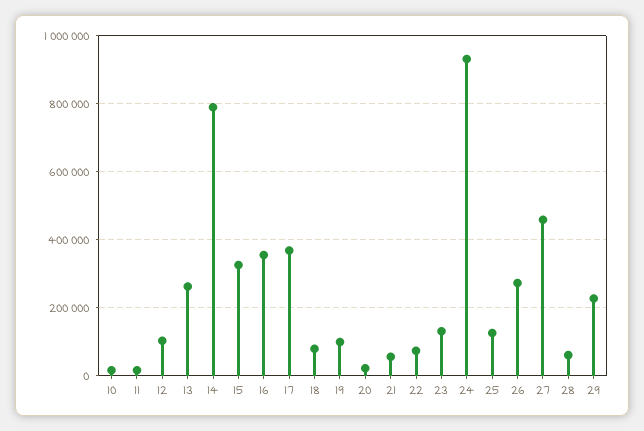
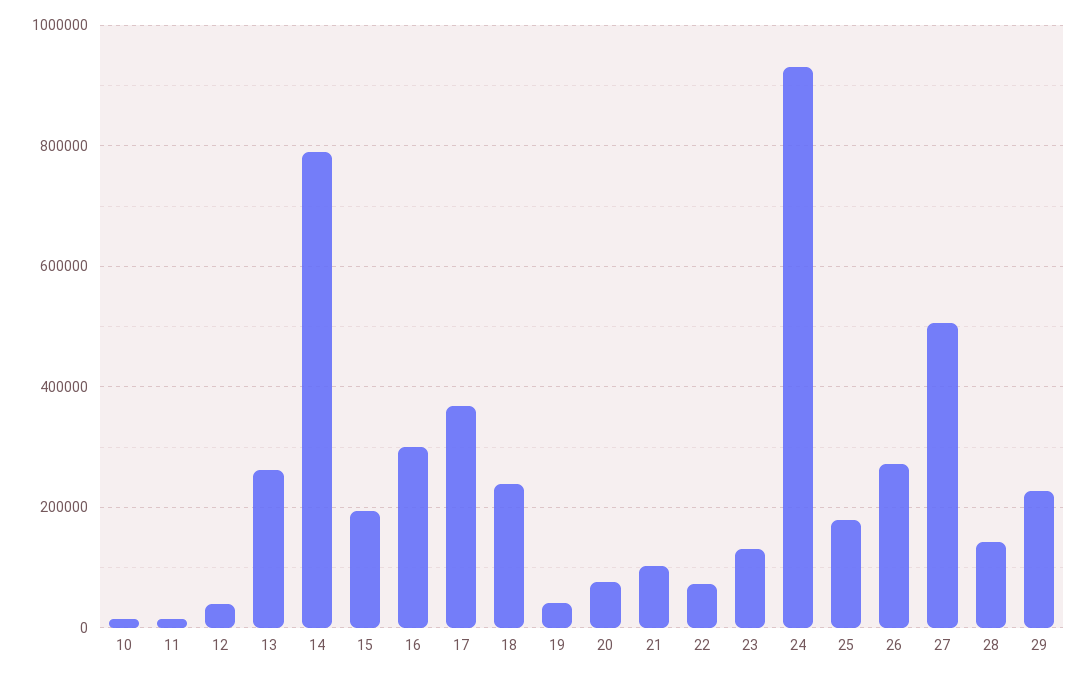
12: 100000 -> 40000
15: 320000 -> 200000
16: 360000 -> 300000
18: 80000 -> 240000
19: 100000 -> 40000
20: 20000 -> 80000
21: 60000 -> 100000
25: 120000 -> 180000
27: 460000 -> 500000
28: 60000 -> 140000

